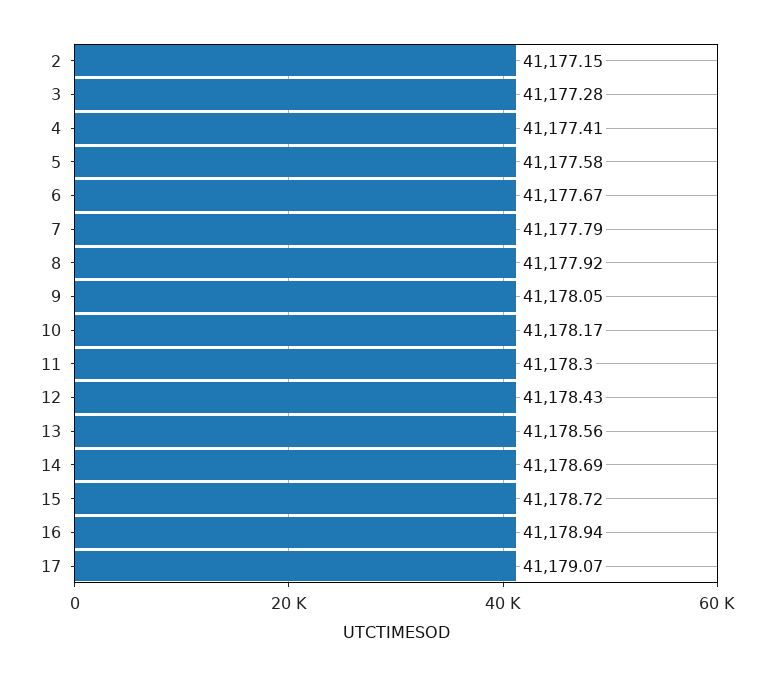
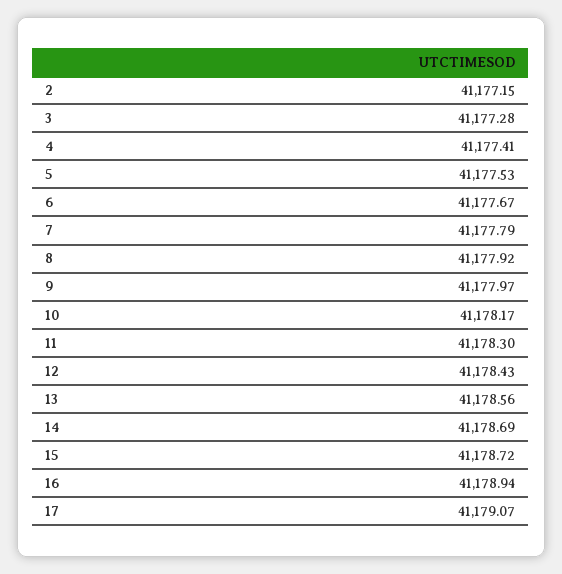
5: 41177.58 -> 41177.53
9: 41178.05 -> 41177.97

